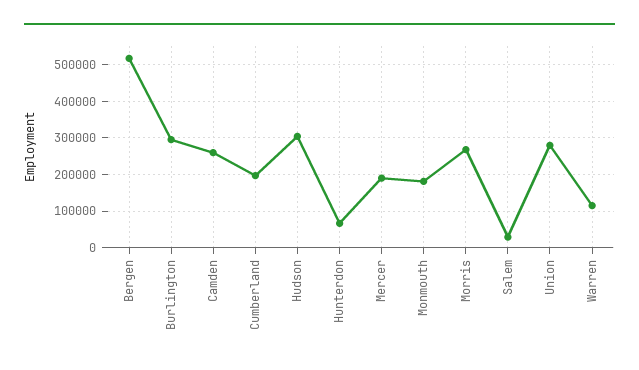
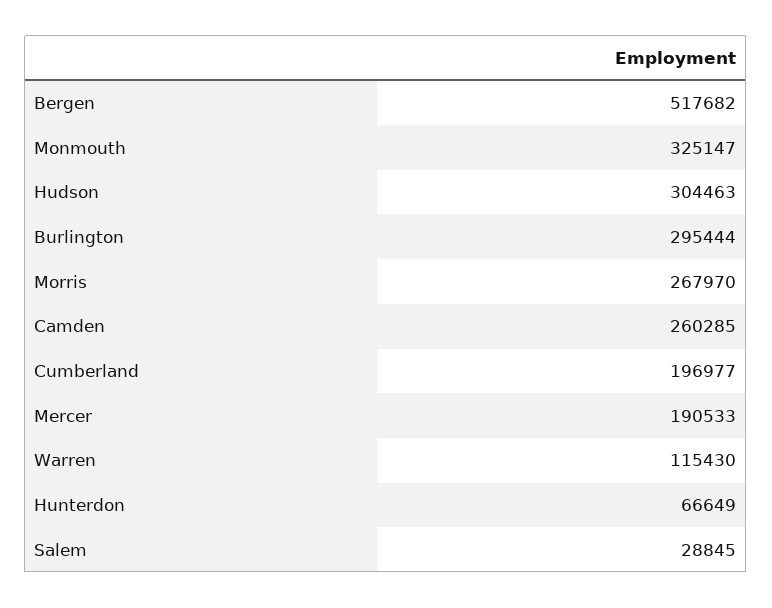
Monmouth: 180000 -> 325147
Union: 280000 -> none

